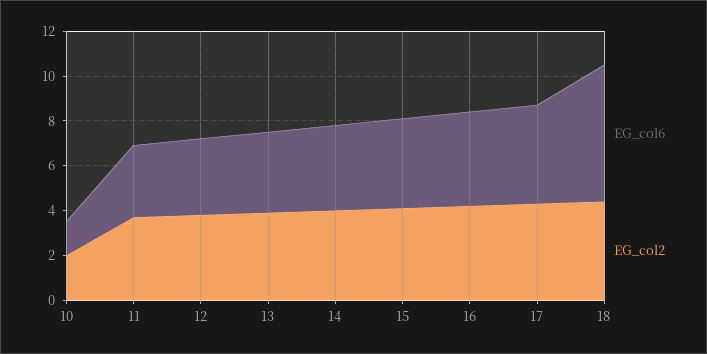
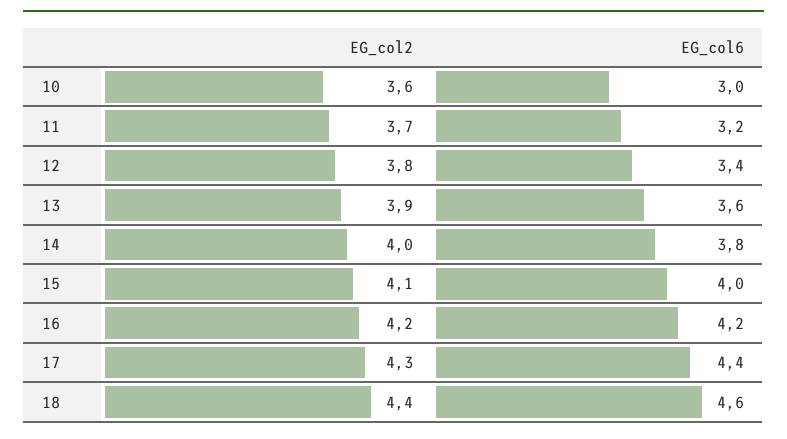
EG_col6, 10: 1.5 -> 3
EG_col2, 10: 2 -> 3.6
EG_col6, 18: 6 -> 4.6

